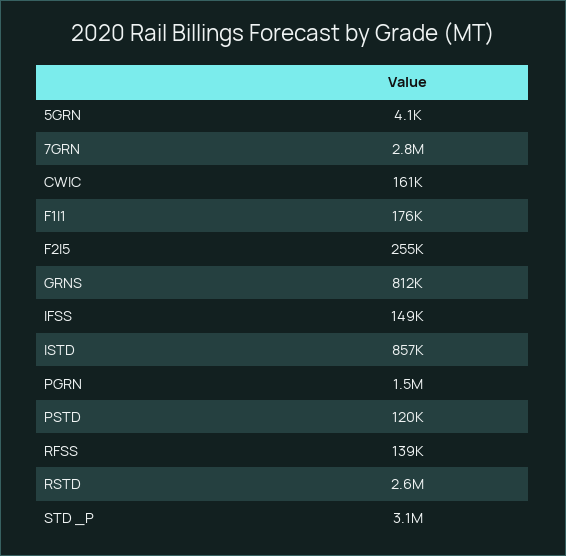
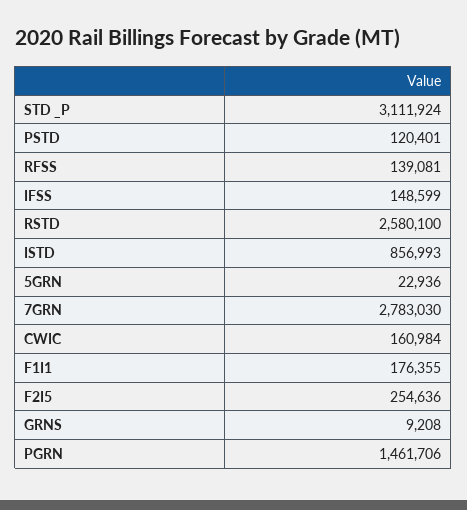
5GRN: 4100 -> 22936
GRNS: 812000 -> 9208

